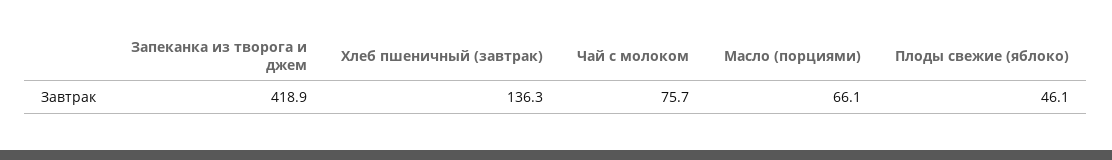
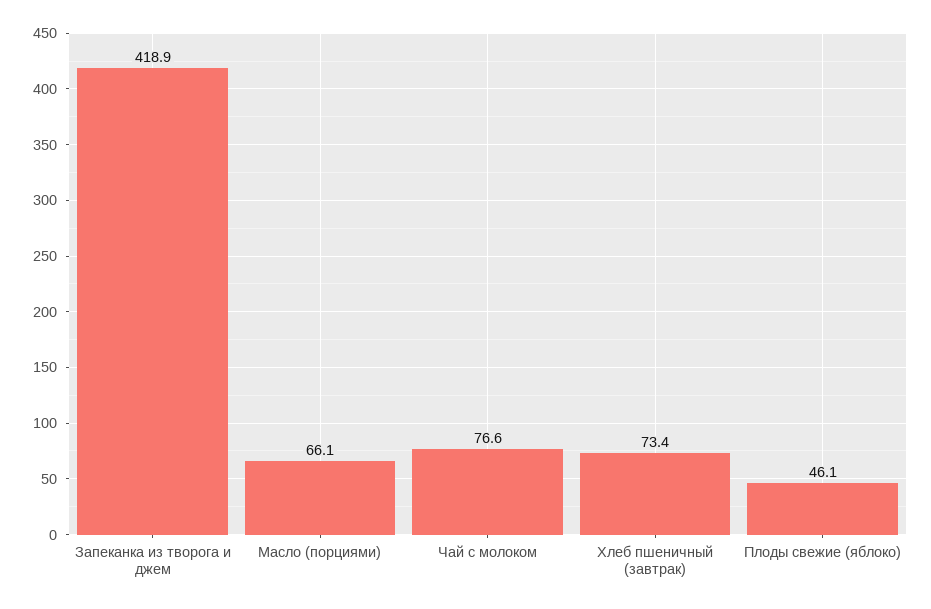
Хлеб пшеничный (завтрак): 136.3 -> 73.4
Чай с молоком: 75.7 -> 76.6

